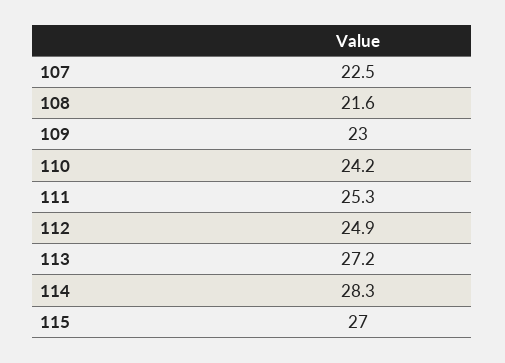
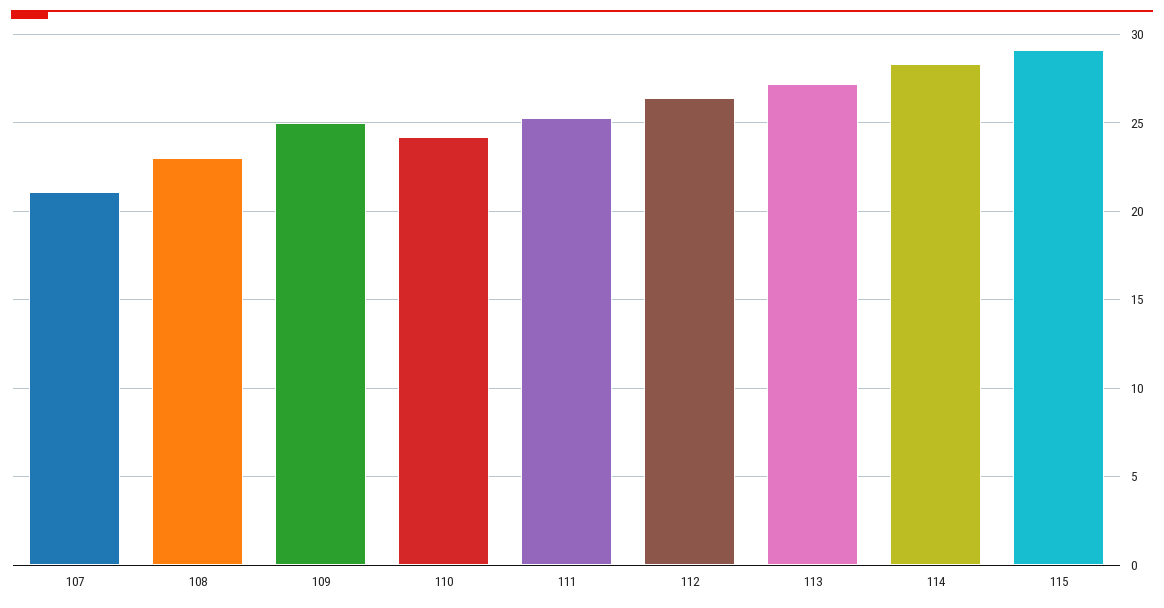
107: 22.5 -> 21
108: 21.6 -> 23
109: 23 -> 25
112: 24.9 -> 26.5
115: 27 -> 29

